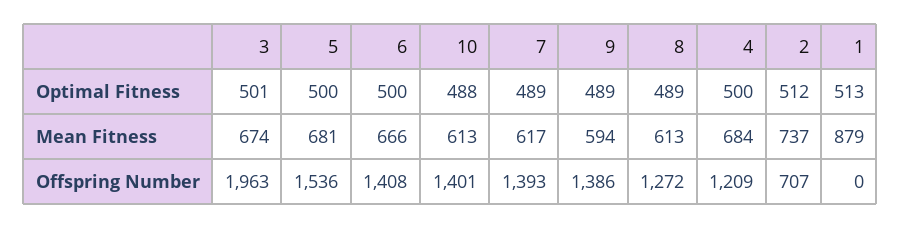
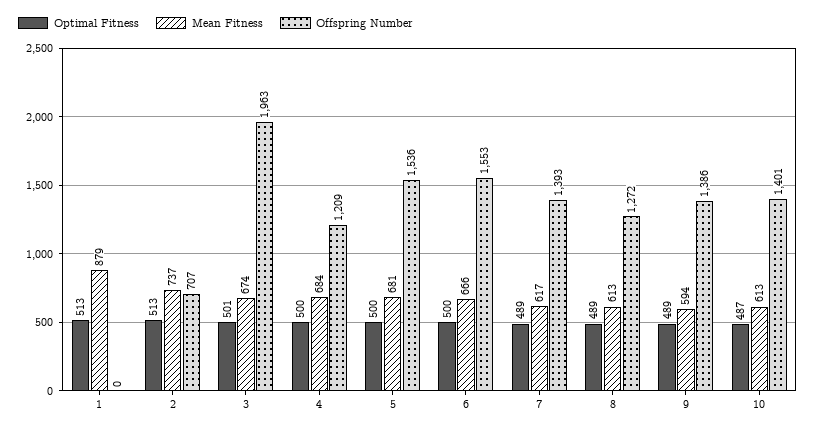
Optimal Fitness, 10: 488 -> 487
Optimal Fitness, 2: 512 -> 513
Offspring Number, 6: 1408 -> 1553

